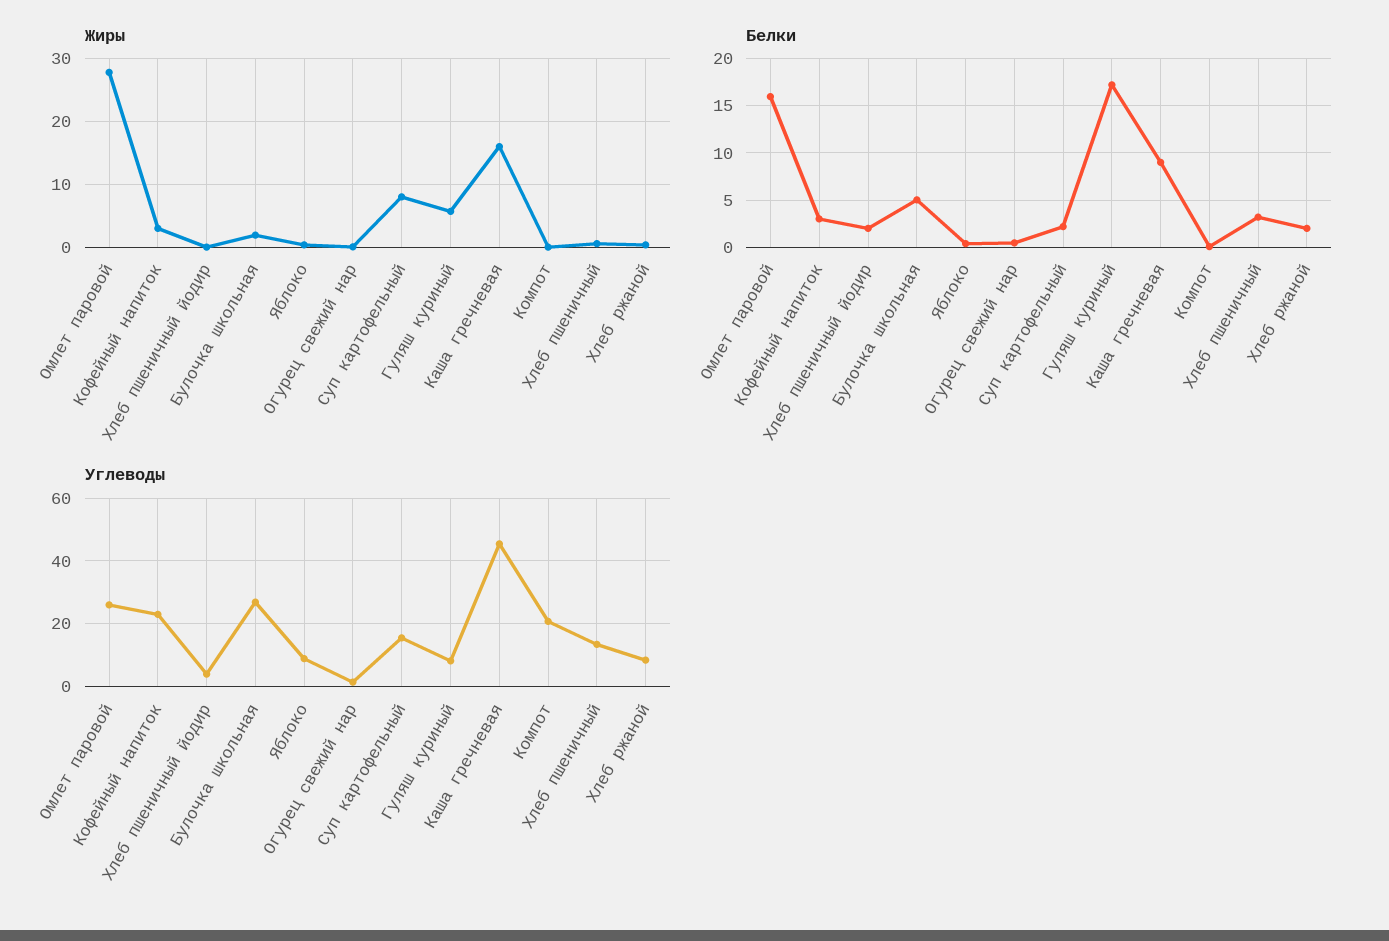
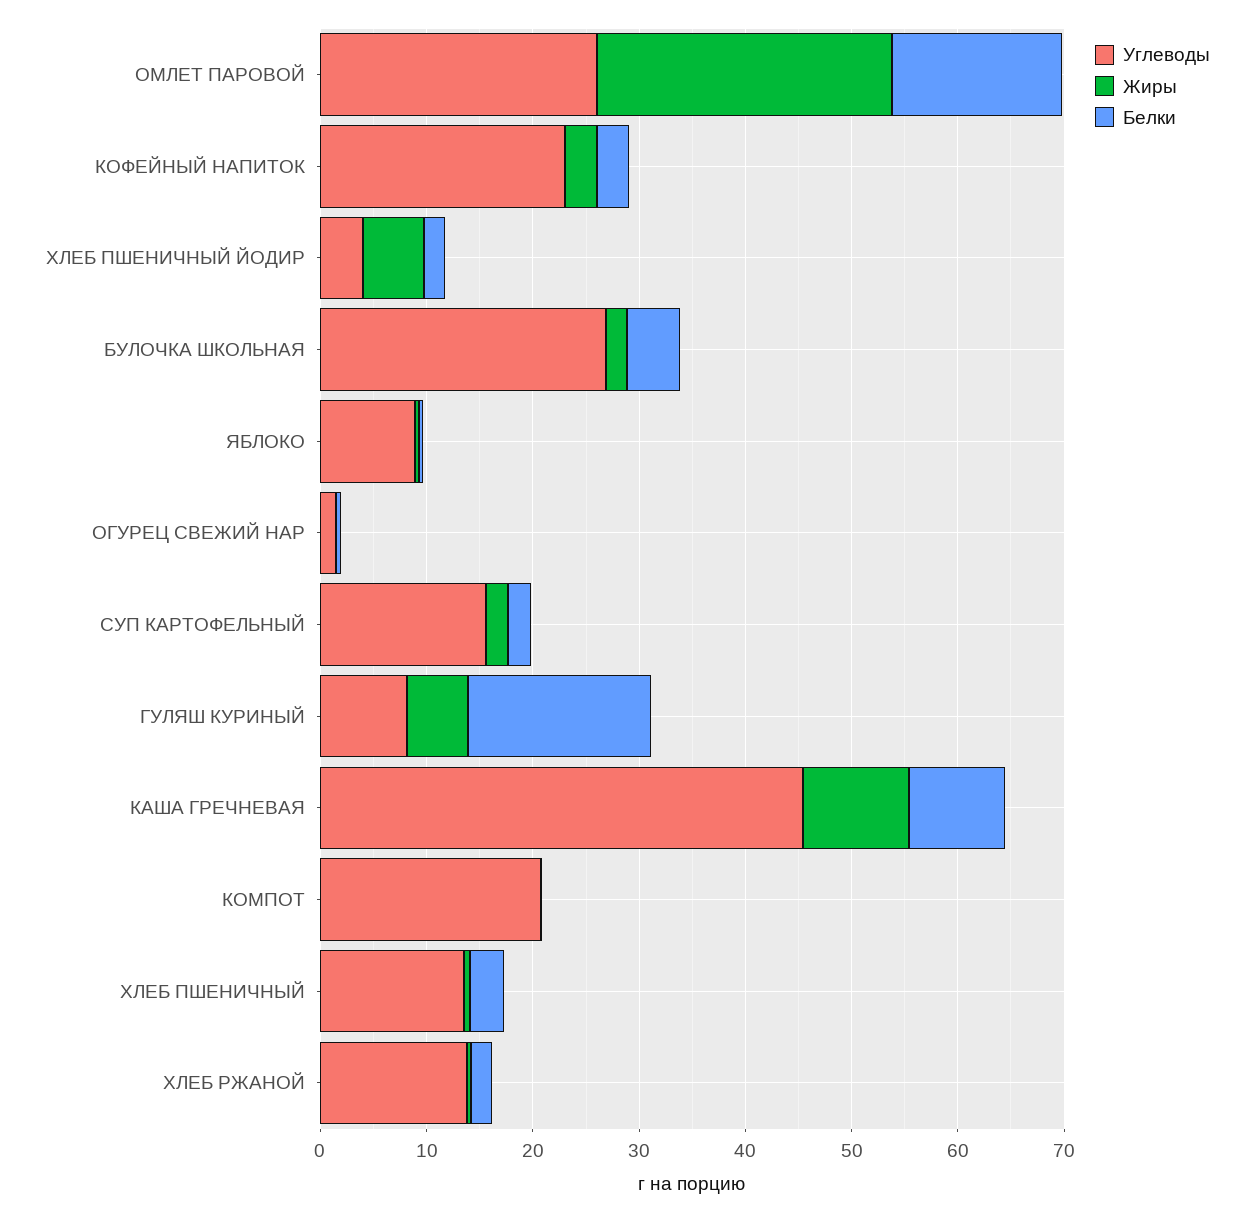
Жиры, Хлеб пшеничный йодир: 0 -> 6
Жиры, Суп картофельный: 8 -> 2
Жиры, Каша гречневая: 16 -> 10
Углеводы, Хлеб ржаной: 8 -> 14

